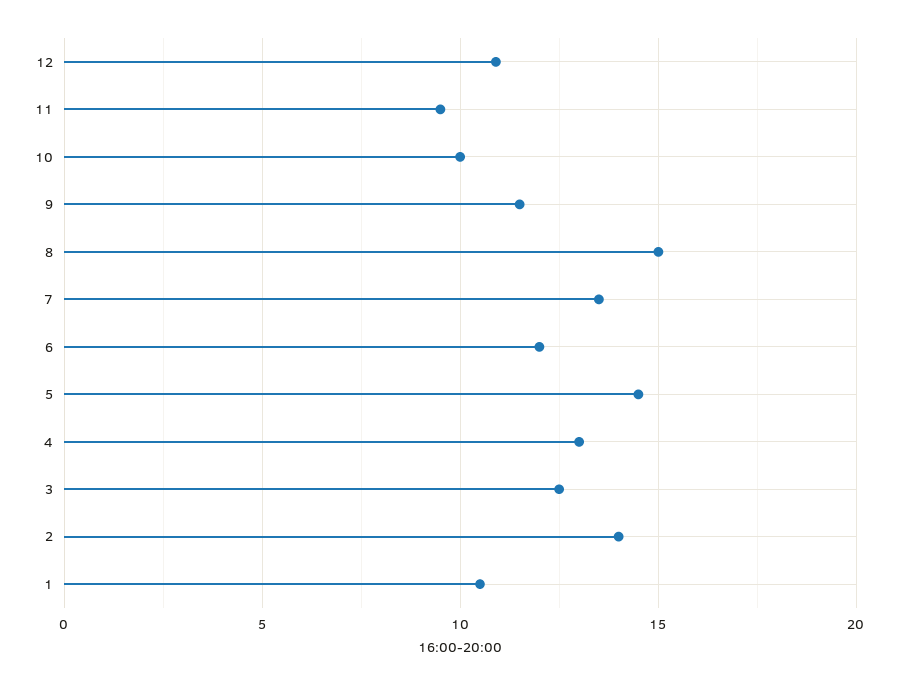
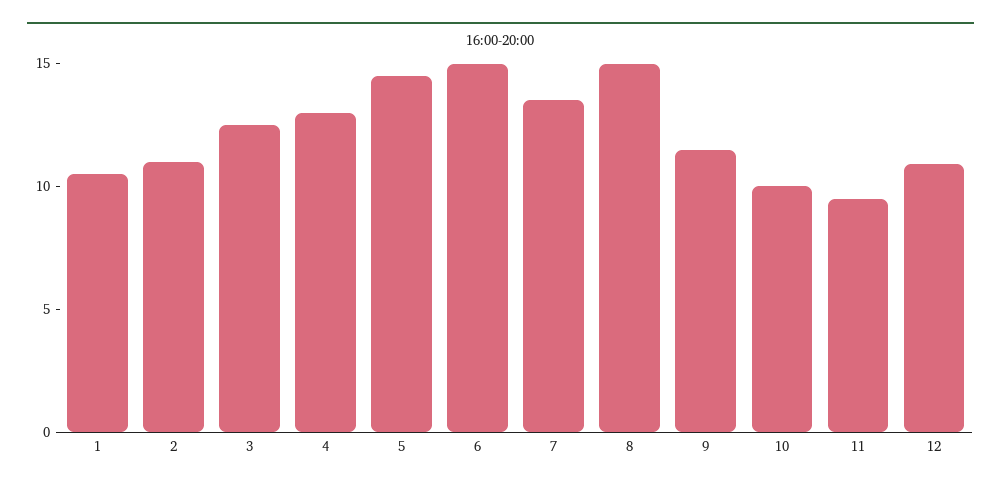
6: 12 -> 15
2: 14 -> 11

